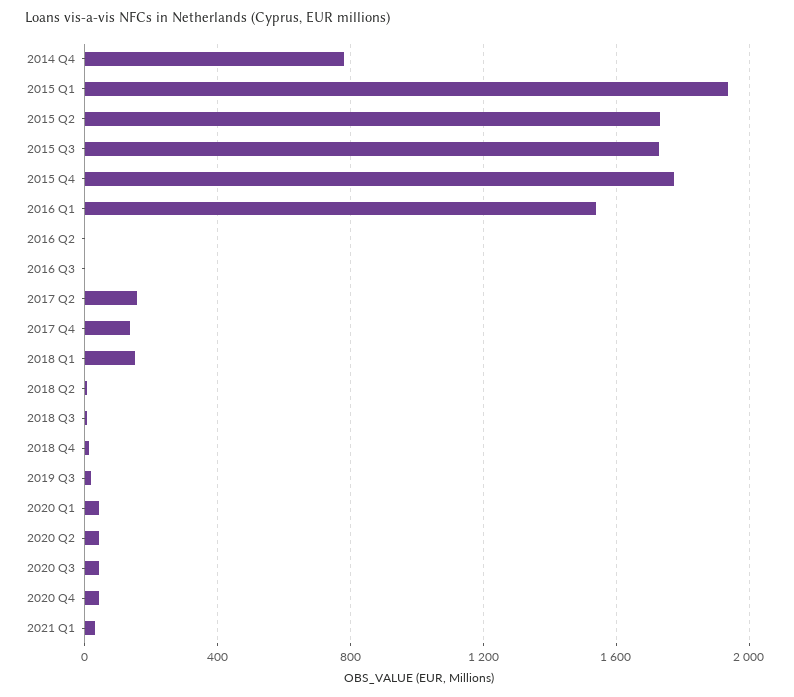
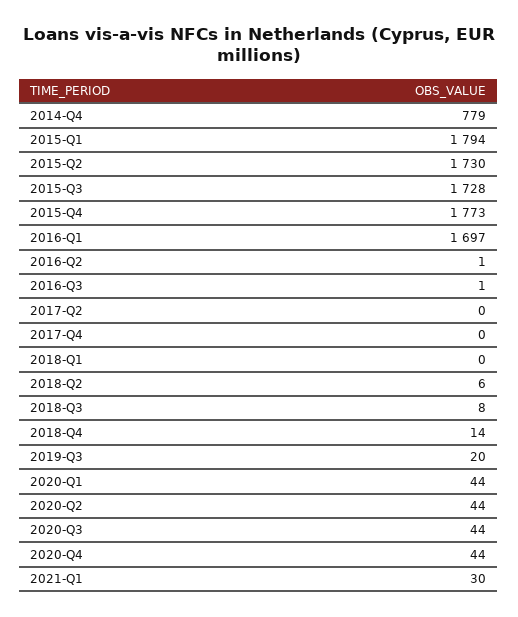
2015 Q1: 1950 -> 1794
2016 Q1: 1550 -> 1697
2017 Q2: 150 -> 0
2017 Q4: 150 -> 0
2018 Q1: 150 -> 0

